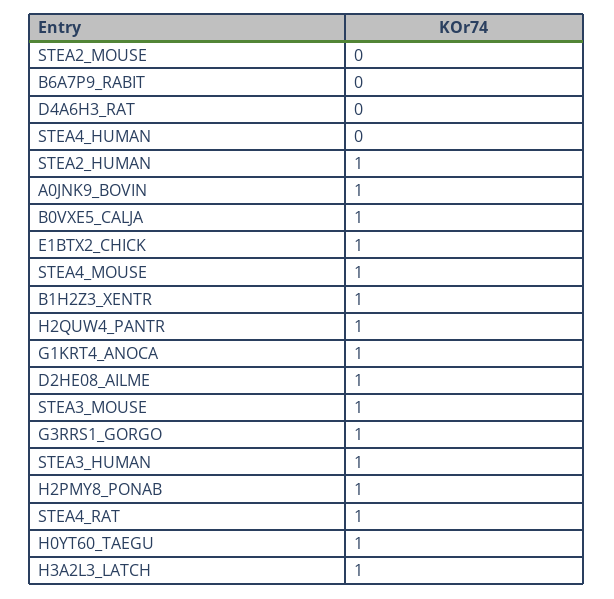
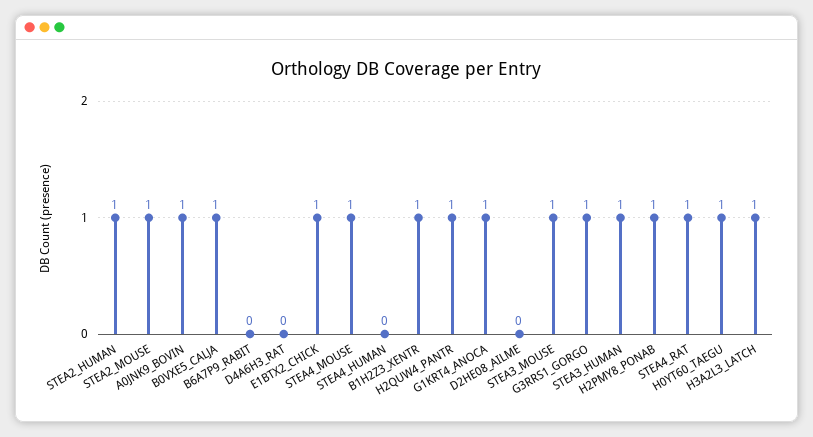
STEA2_MOUSE: 0 -> 1
D2HE08_AILME: 1 -> 0

